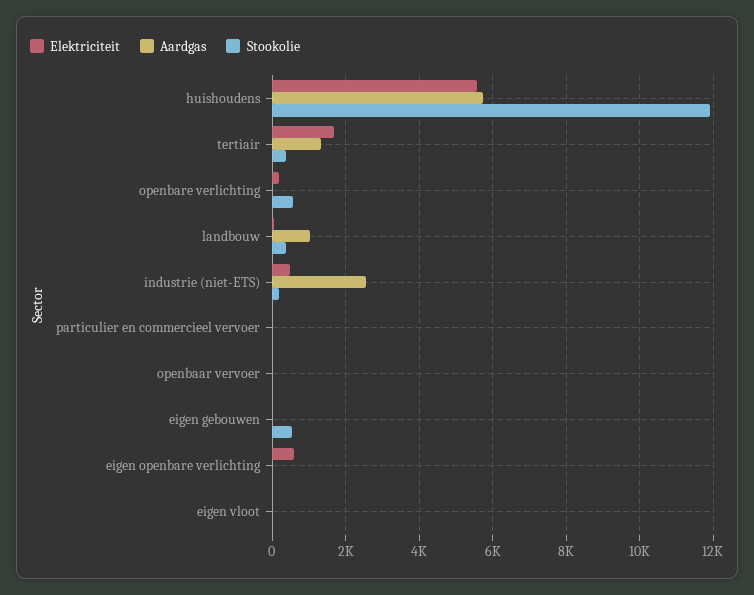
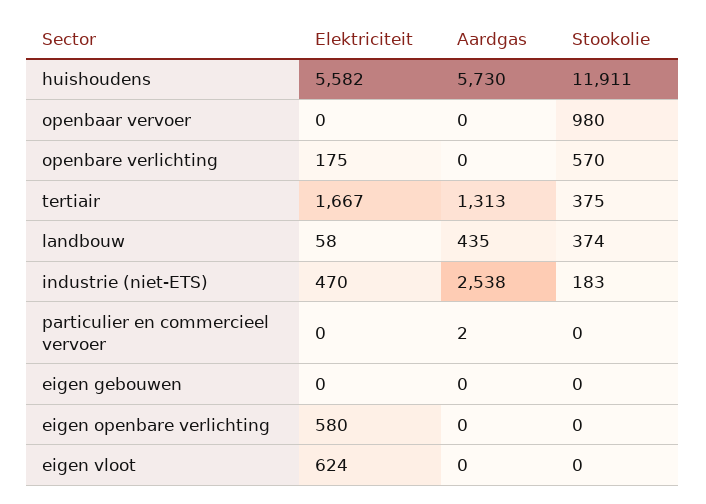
Aardgas, landbouw: 1000 -> 435
Stookolie, openbaar vervoer: 0 -> 980
Stookolie, eigen gebouwen: 600 -> 0
Elektriciteit, eigen vloot: 0 -> 624

